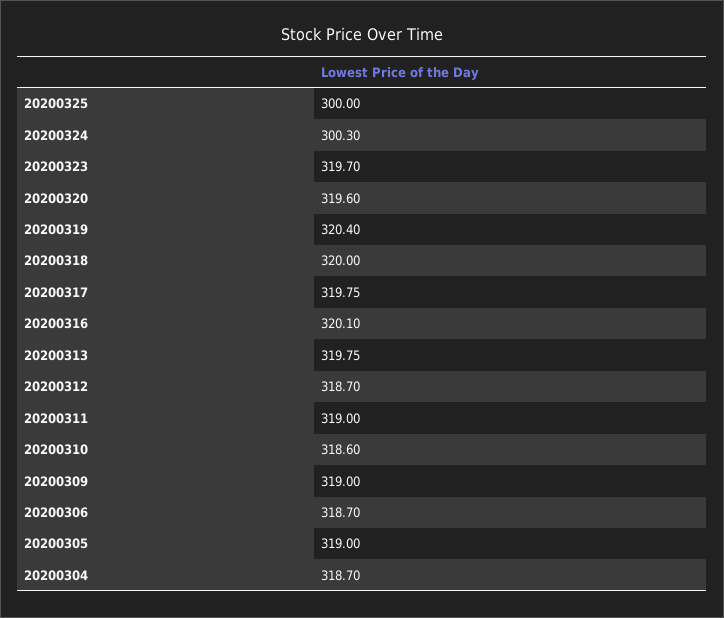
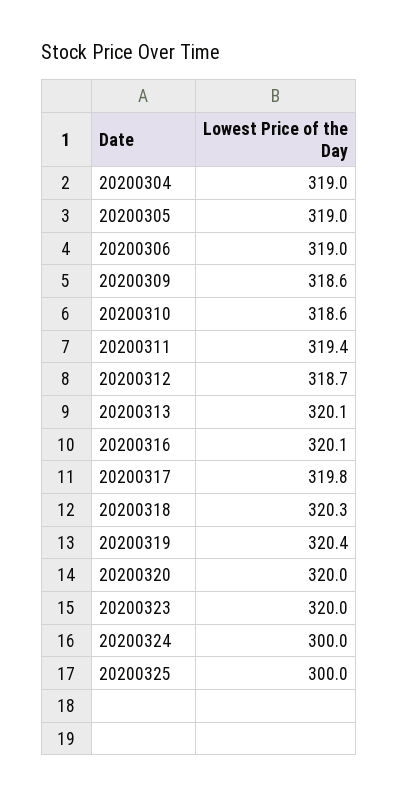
20200324: 300.3 -> 300
20200323: 319.7 -> 320
20200320: 319.6 -> 320
20200318: 320 -> 320.3
20200313: 319.75 -> 320.1
20200311: 319 -> 319.4
20200309: 319 -> 318.6
20200306: 318.7 -> 319
20200304: 318.7 -> 319

